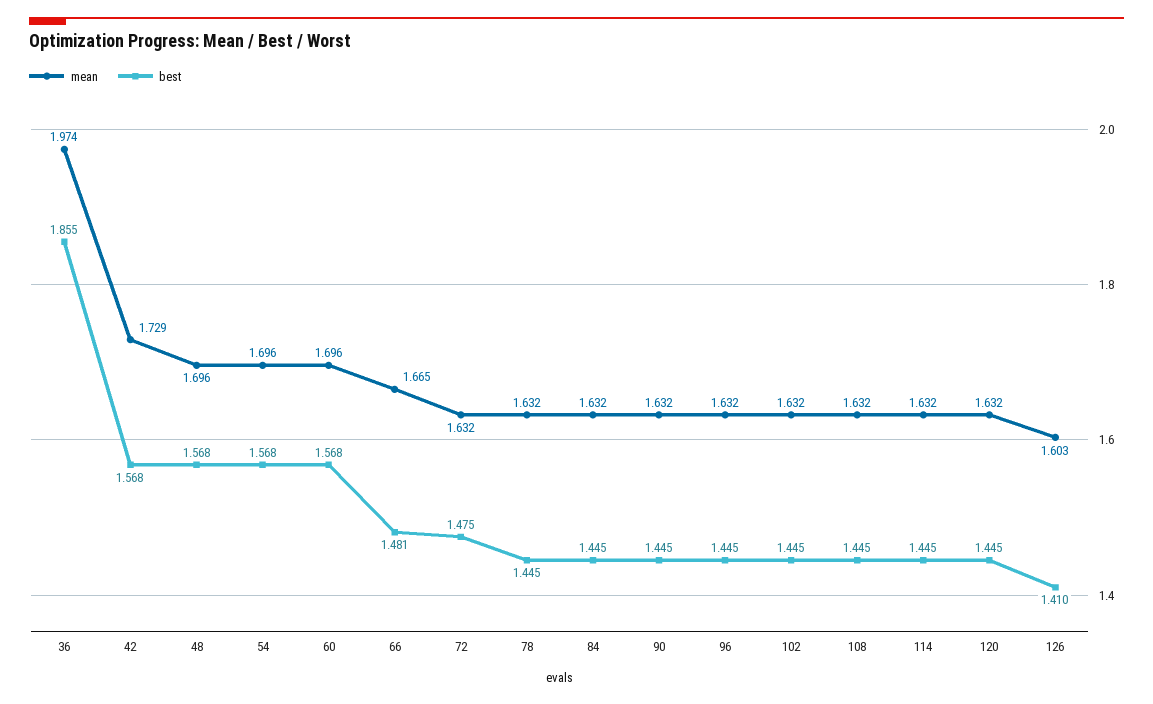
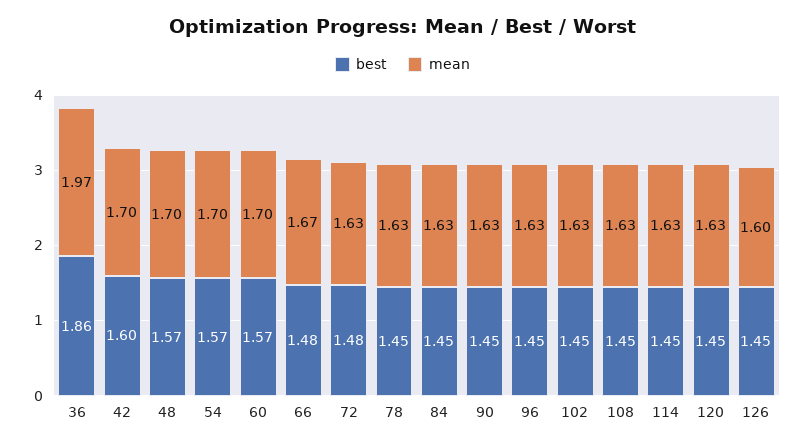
mean, 42: 1.729 -> 1.7
best, 42: 1.568 -> 1.6
best, 126: 1.41 -> 1.45

